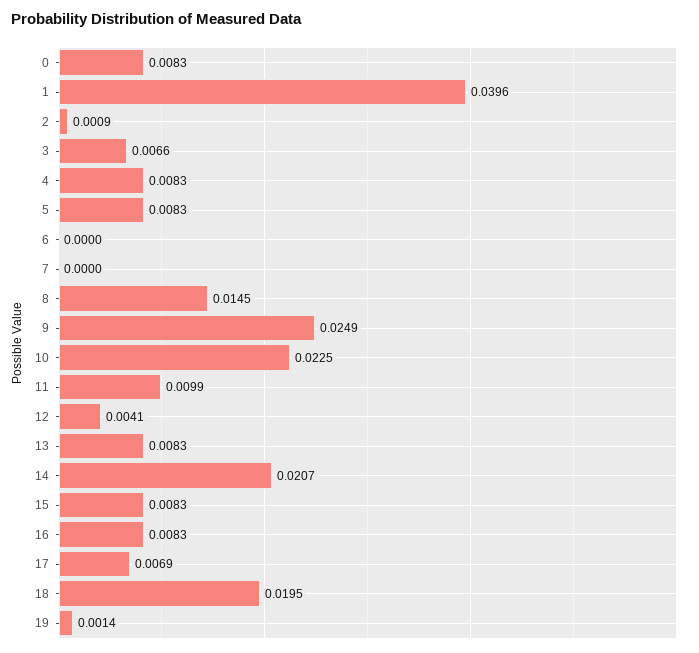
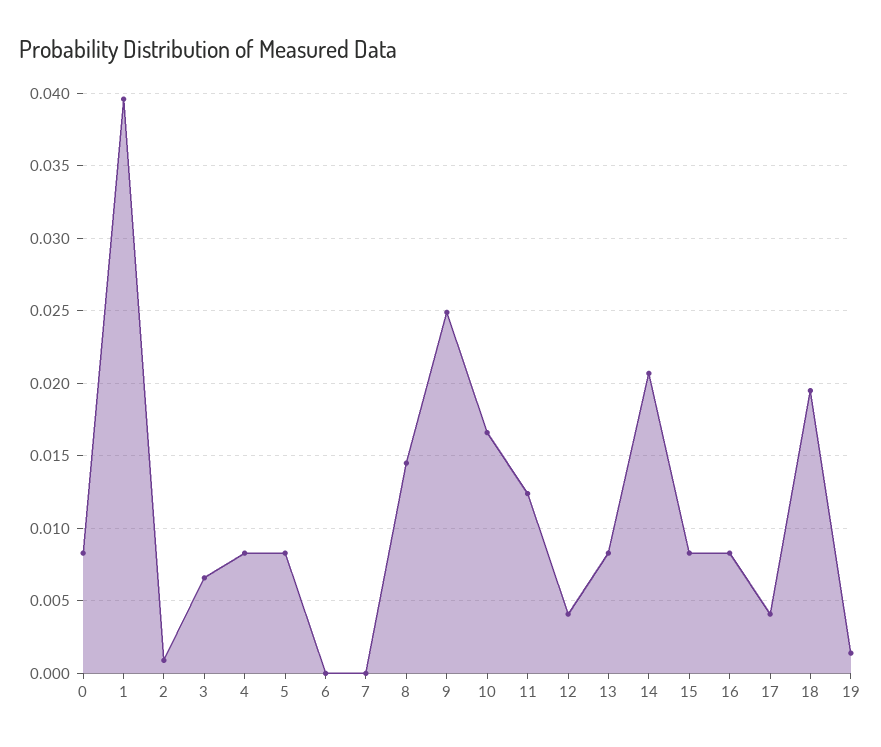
10: 0.0225 -> 0.0165
11: 0.0099 -> 0.0125
17: 0.0069 -> 0.004

